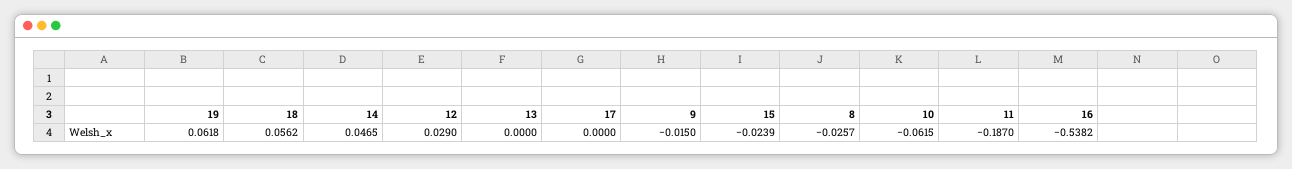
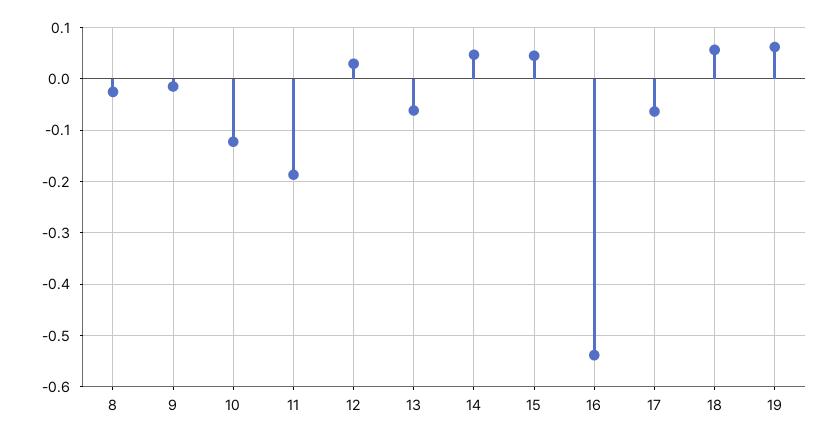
13: 0 -> -0.06
17: 0 -> -0.06
15: -0.0239 -> 0.04
10: -0.0615 -> -0.12

